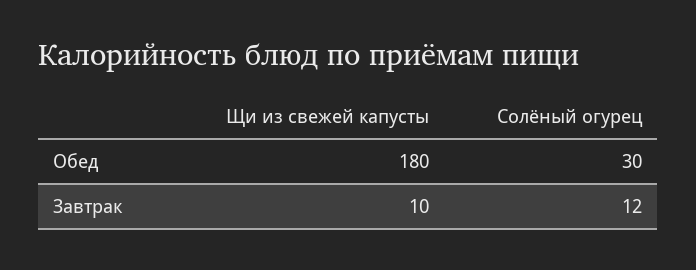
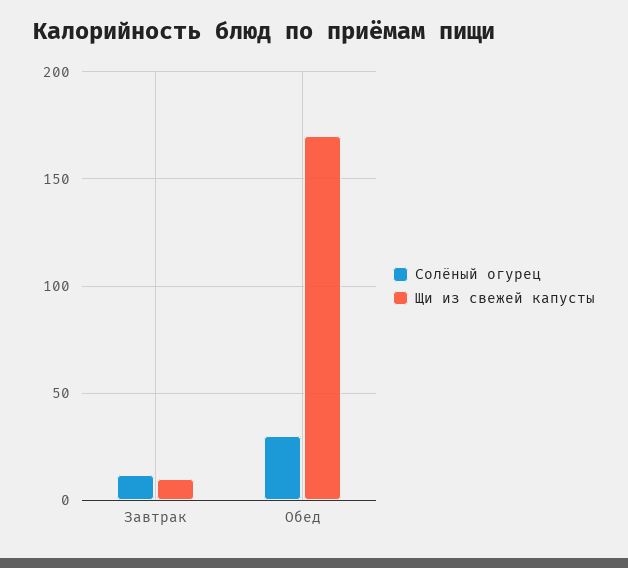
Щи из свежей капусты, Обед: 180 -> 170

